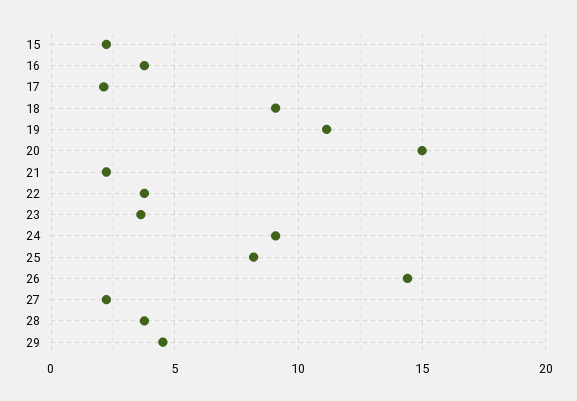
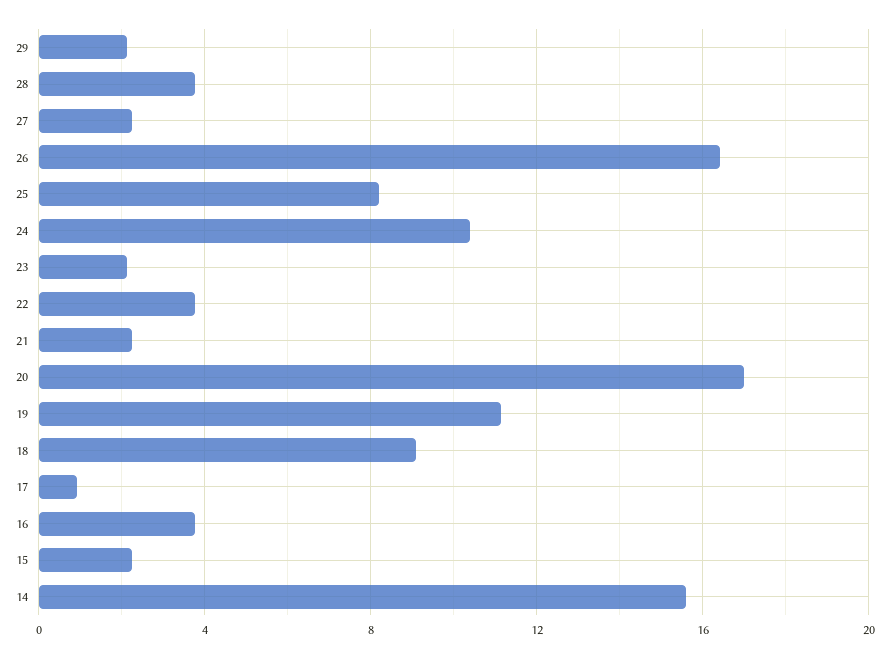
17: 2 -> 1
20: 15 -> 17
23: 3.5 -> 2
24: 9 -> 10.5
26: 14.5 -> 16.5
29: 4.5 -> 2
14: none -> 15.5

